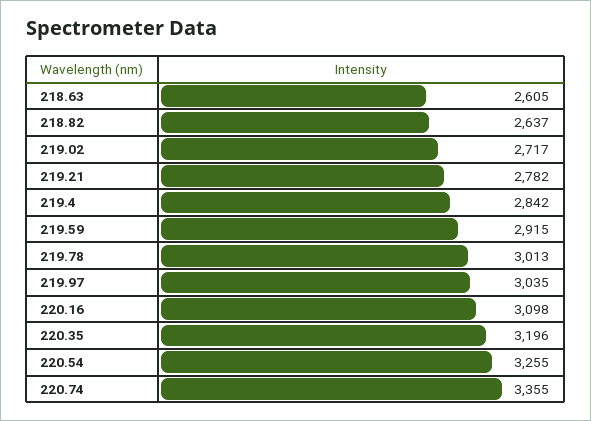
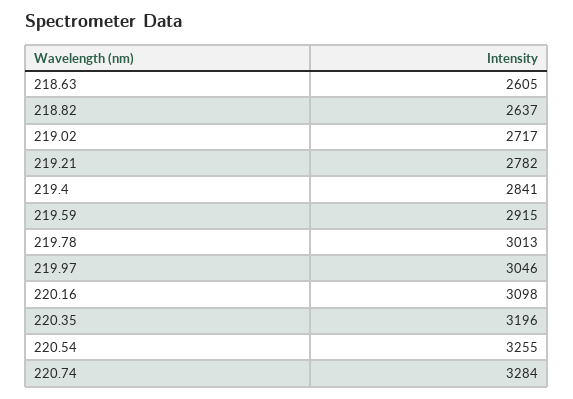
219.4: 2842 -> 2841
219.97: 3035 -> 3046
220.74: 3355 -> 3284

